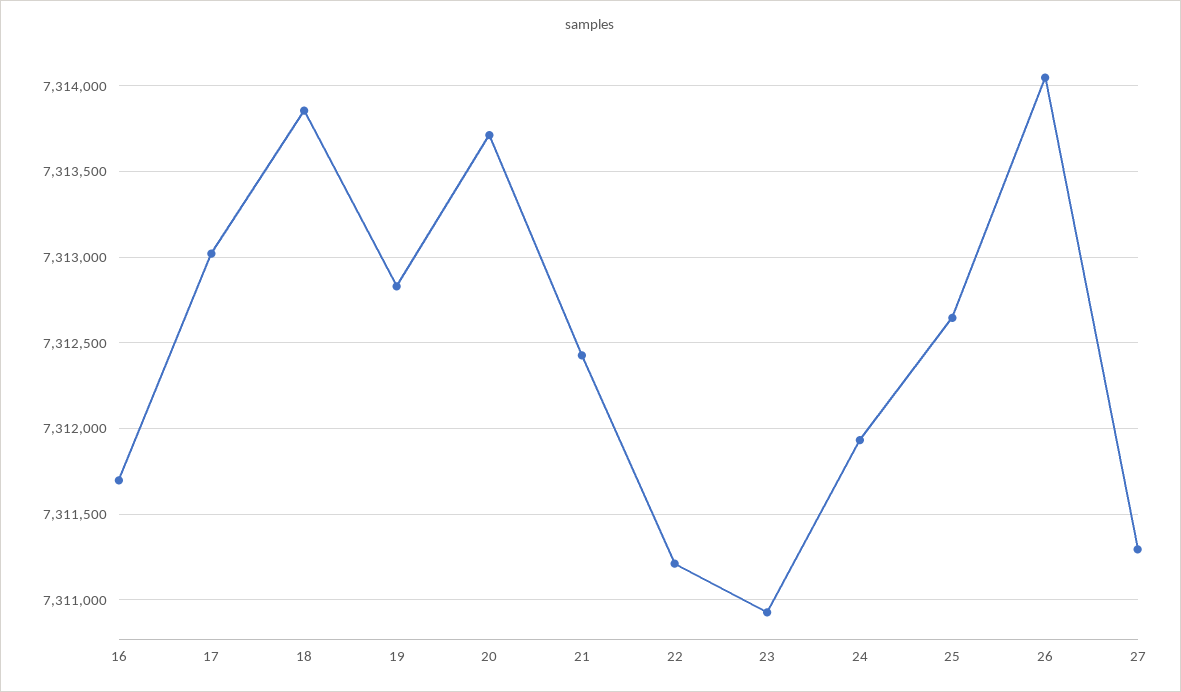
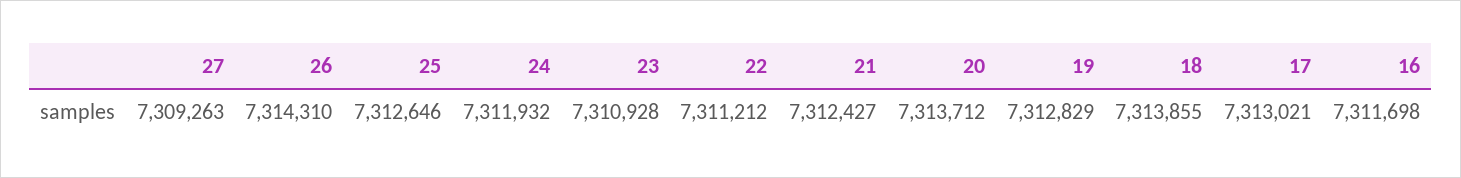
26: 7314050 -> 7314310
27: 7311300 -> 7309263

